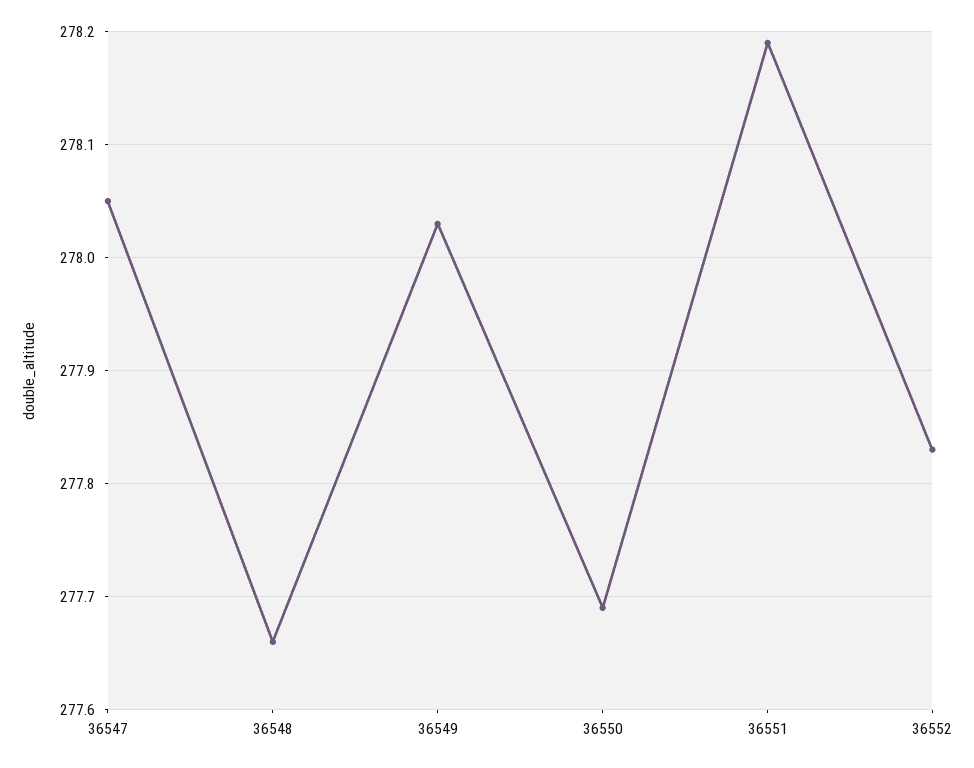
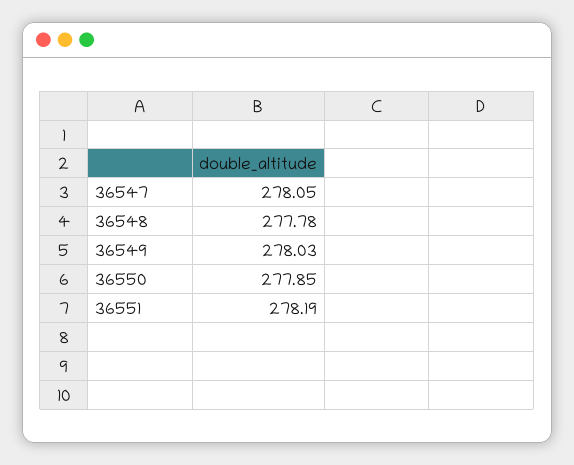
36548: 277.66 -> 277.78
36550: 277.69 -> 277.85
36552: 277.83 -> none

